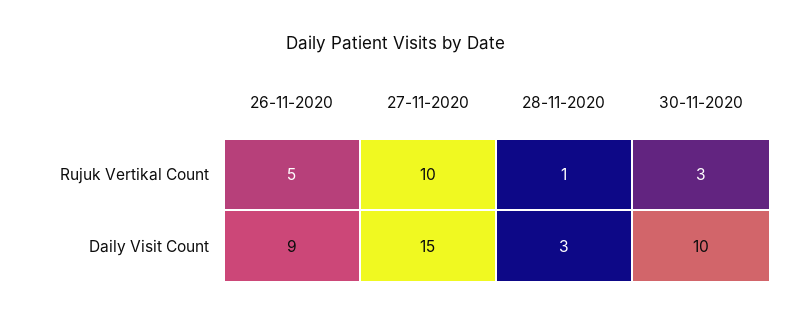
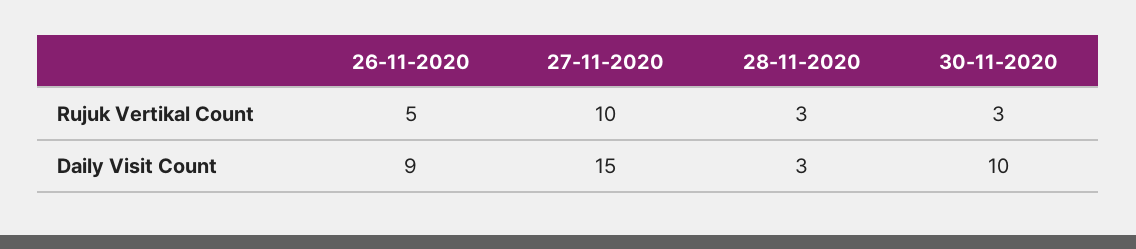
28-11-2020, Rujuk Vertikal Count: 1 -> 3

